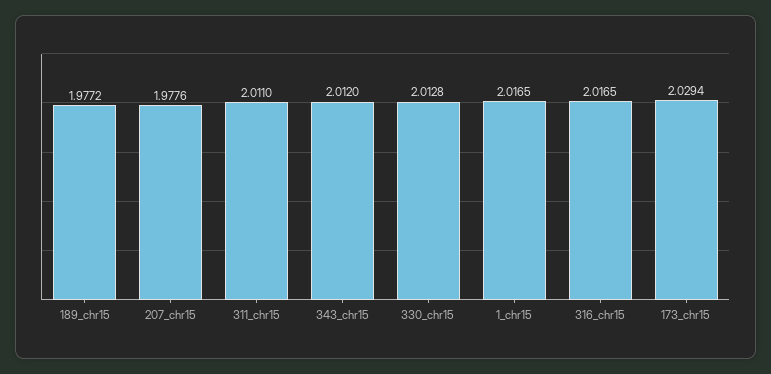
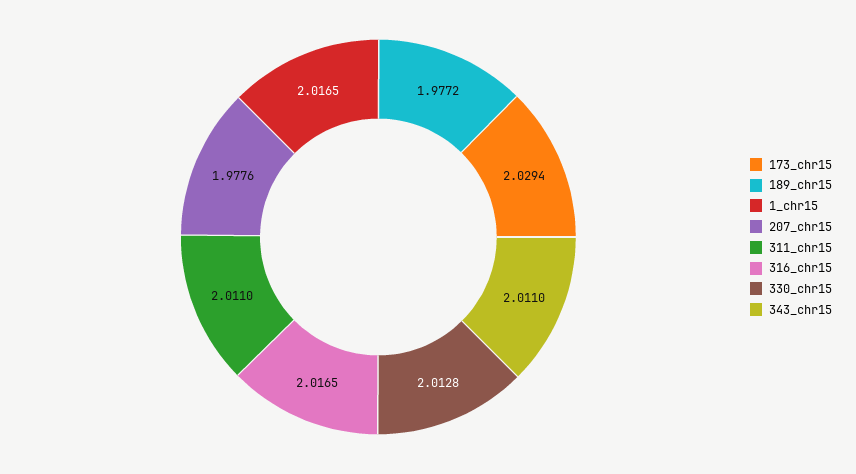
343_chr15: 2.012 -> 2.011

